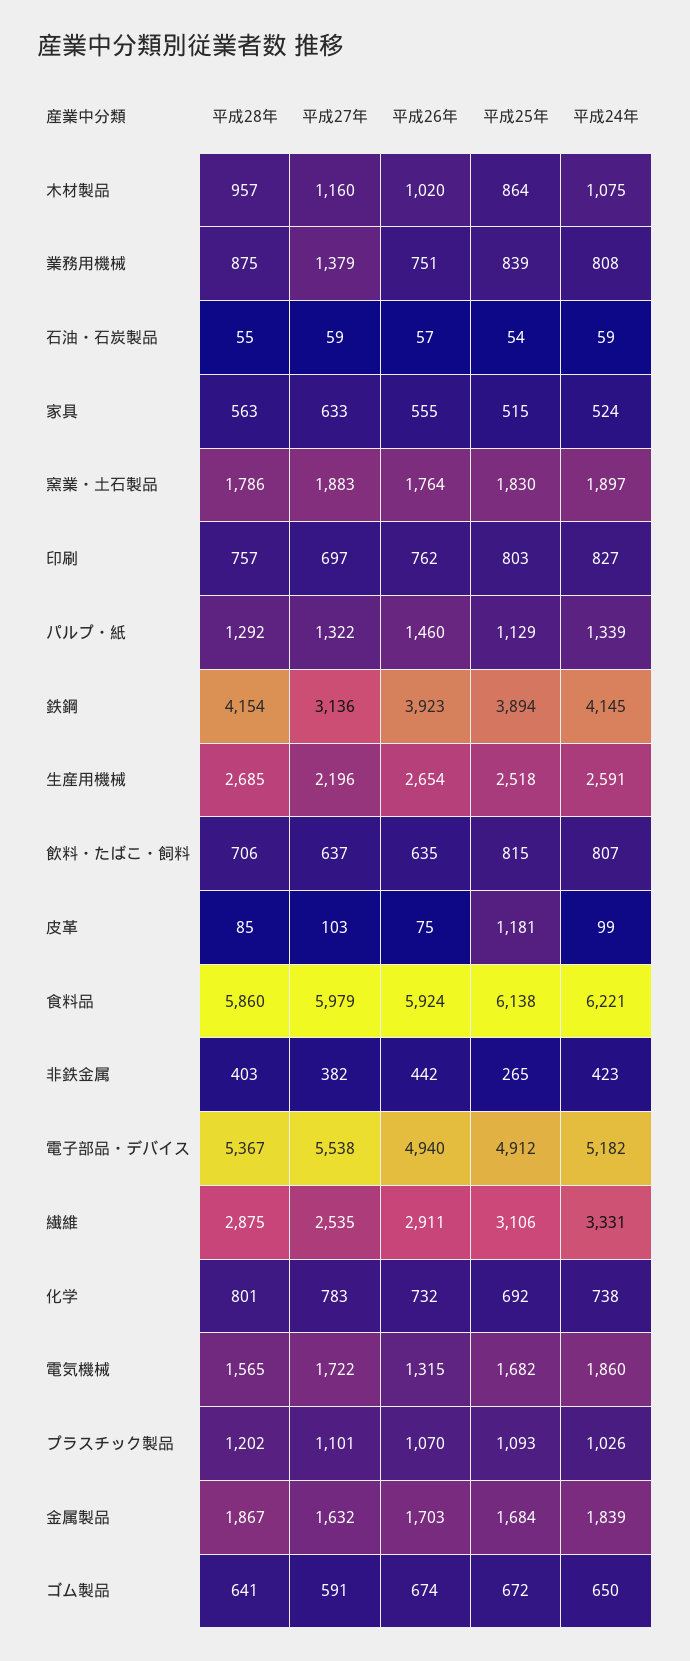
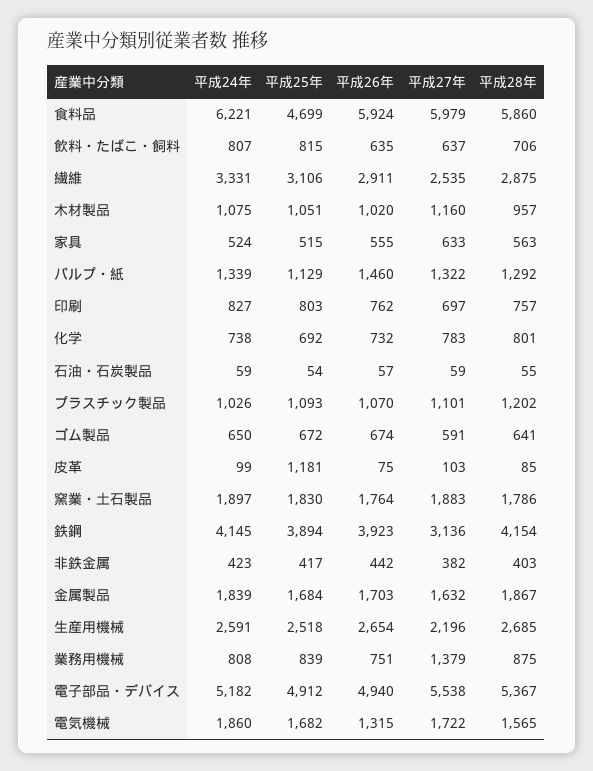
平成25年, 木材製品: 864 -> 1051
平成25年, 食料品: 6138 -> 4699
平成25年, 非鉄金属: 265 -> 417

